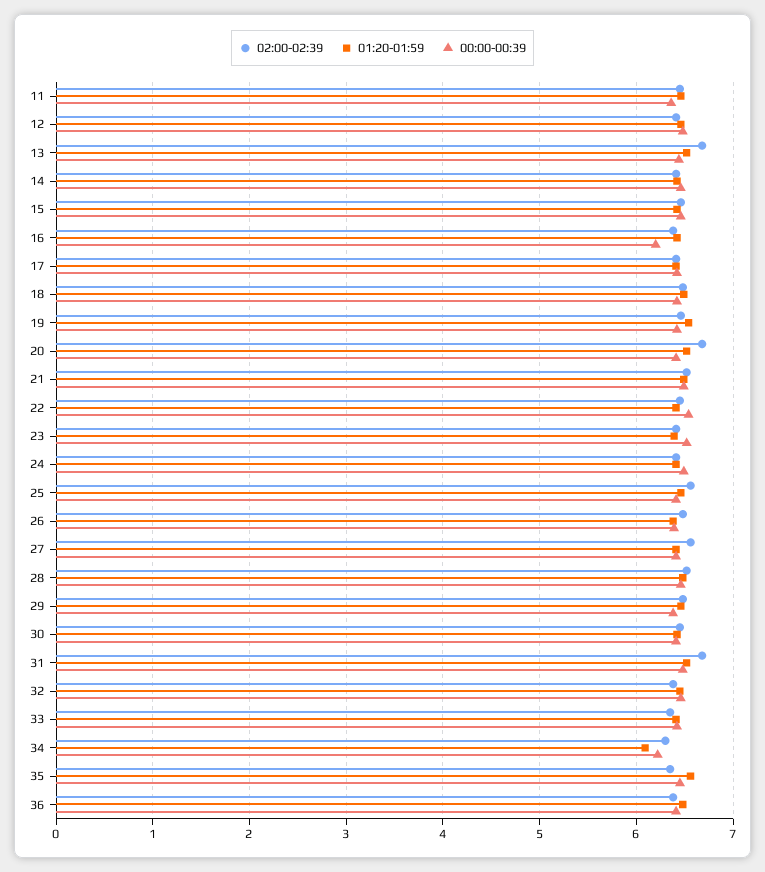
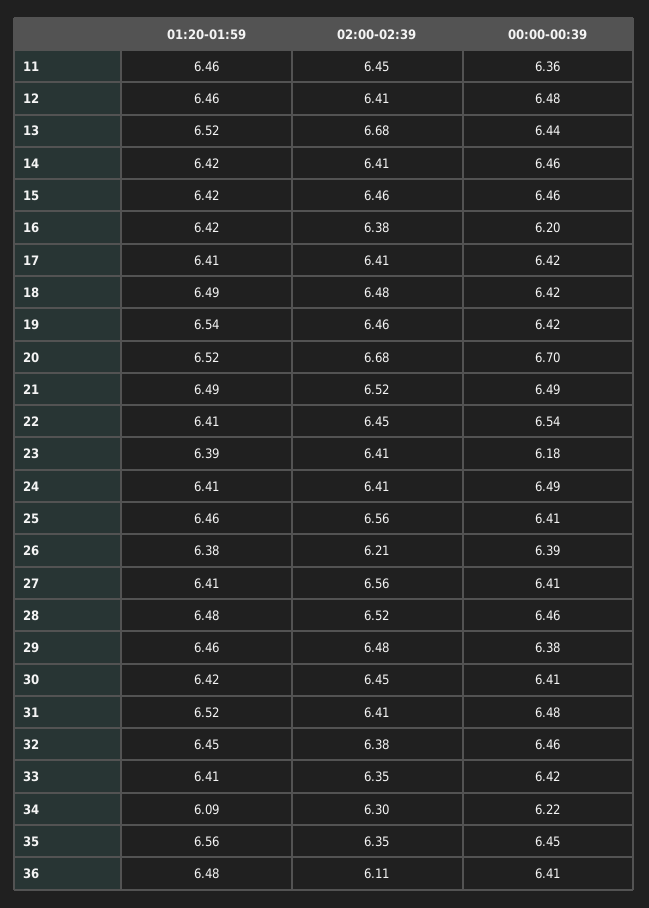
00:00-00:39, 20: 6.4 -> 6.7
00:00-00:39, 23: 6.5 -> 6.18
02:00-02:39, 26: 6.5 -> 6.21
02:00-02:39, 31: 6.7 -> 6.41
02:00-02:39, 36: 6.4 -> 6.11

